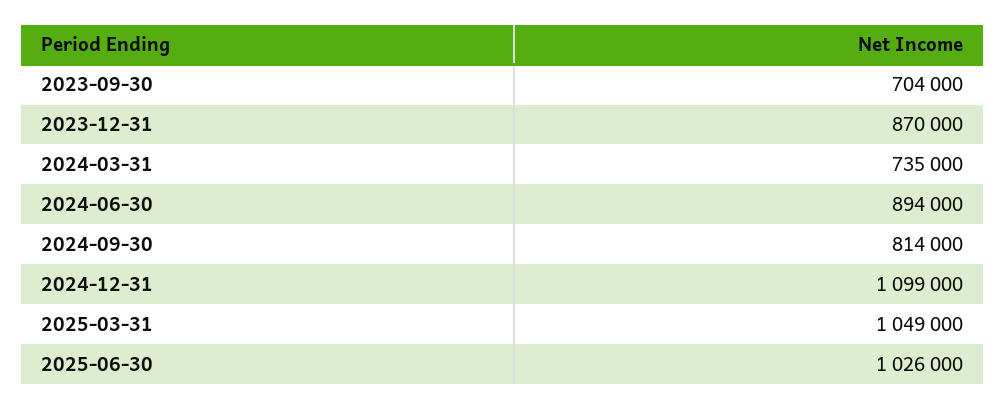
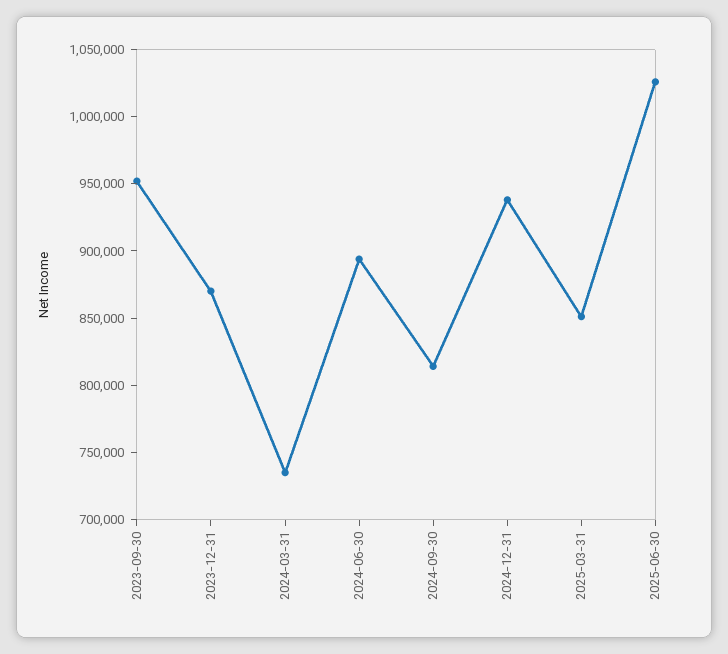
2023-09-30: 704000 -> 950000
2024-12-31: 1099000 -> 940000
2025-03-31: 1049000 -> 850000

